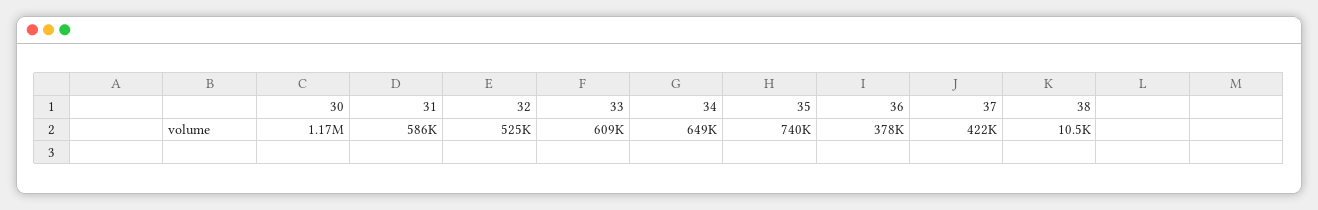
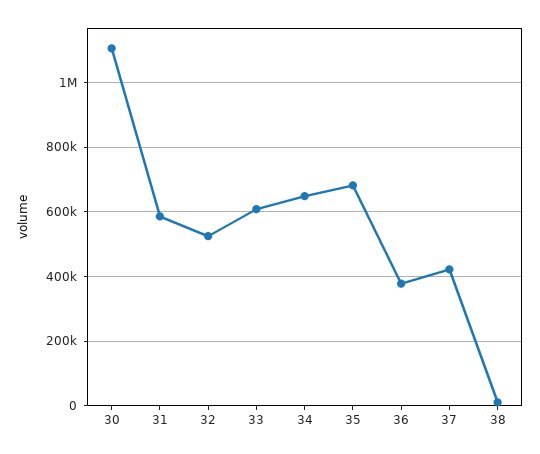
30: 1170000 -> 1100000
35: 740000 -> 680000

